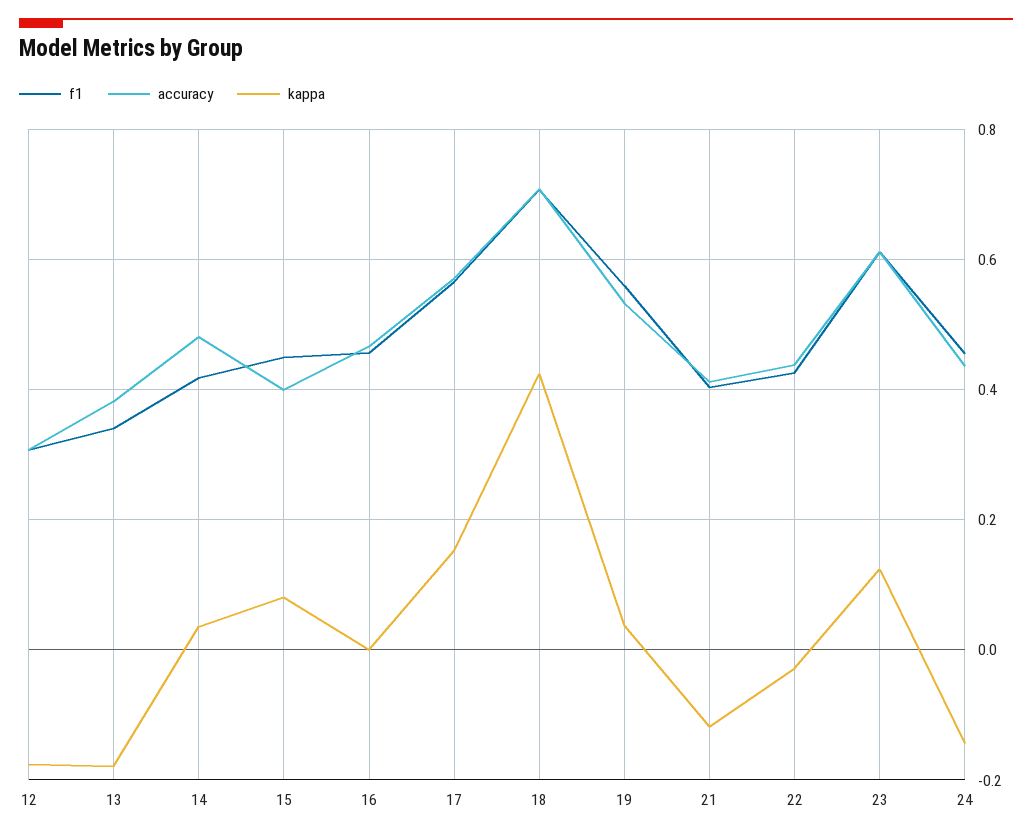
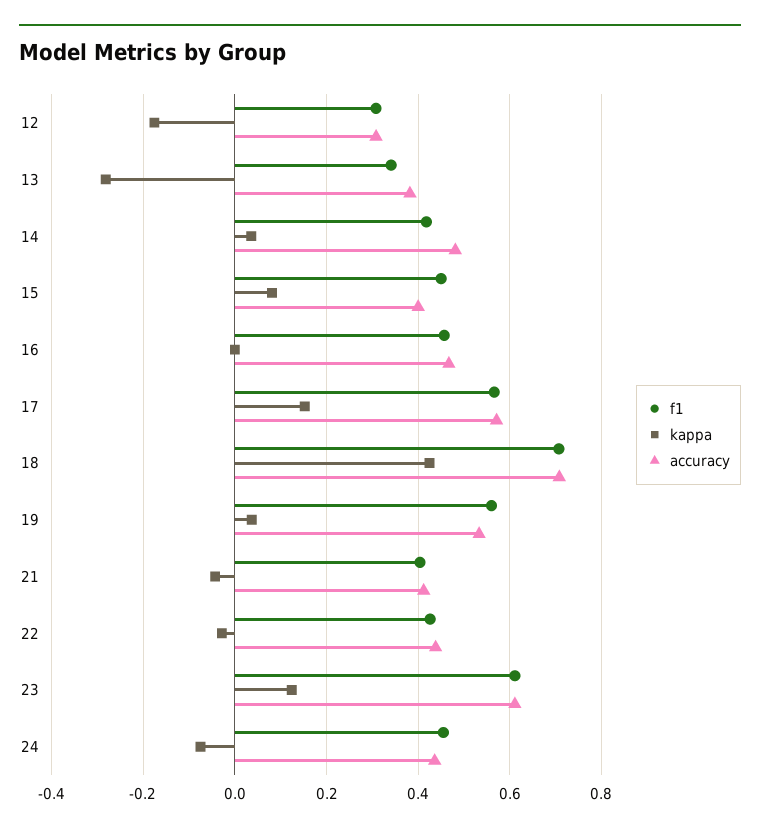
kappa, 13: -0.18 -> -0.28
kappa, 21: -0.12 -> -0.04
kappa, 24: -0.14 -> -0.08

